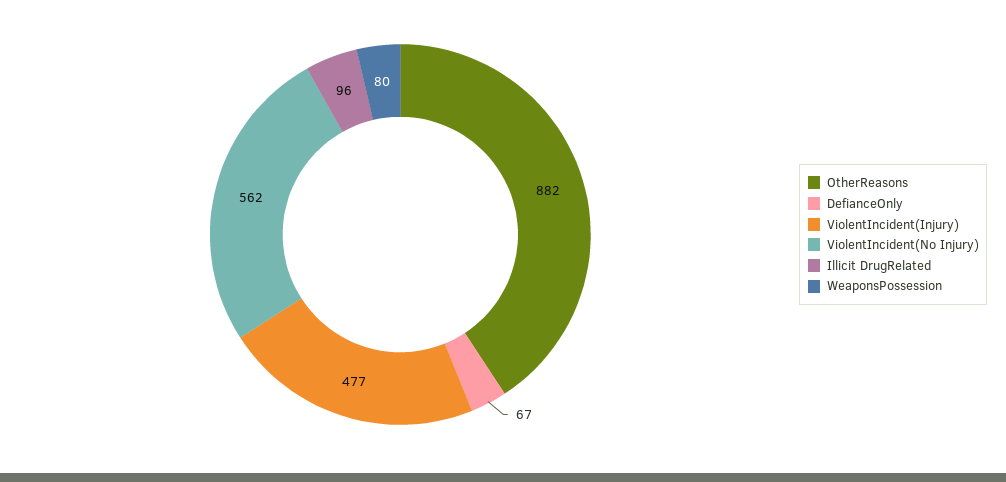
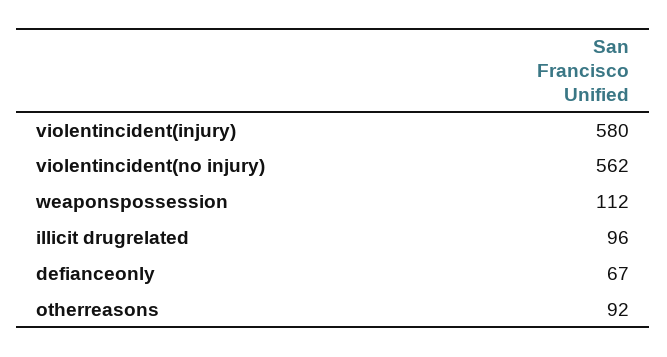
OtherReasons: 882 -> 92
ViolentIncident(Injury): 477 -> 580
WeaponsPossession: 80 -> 112

